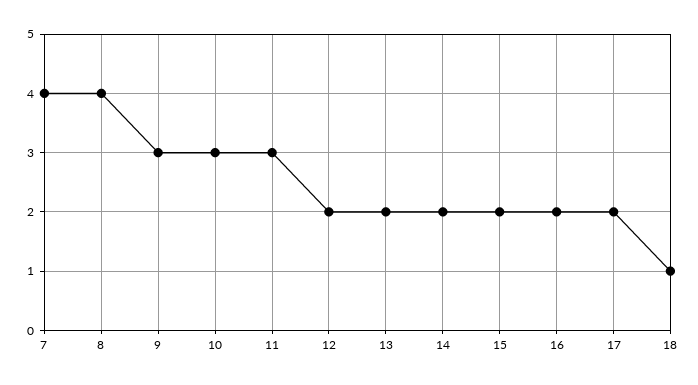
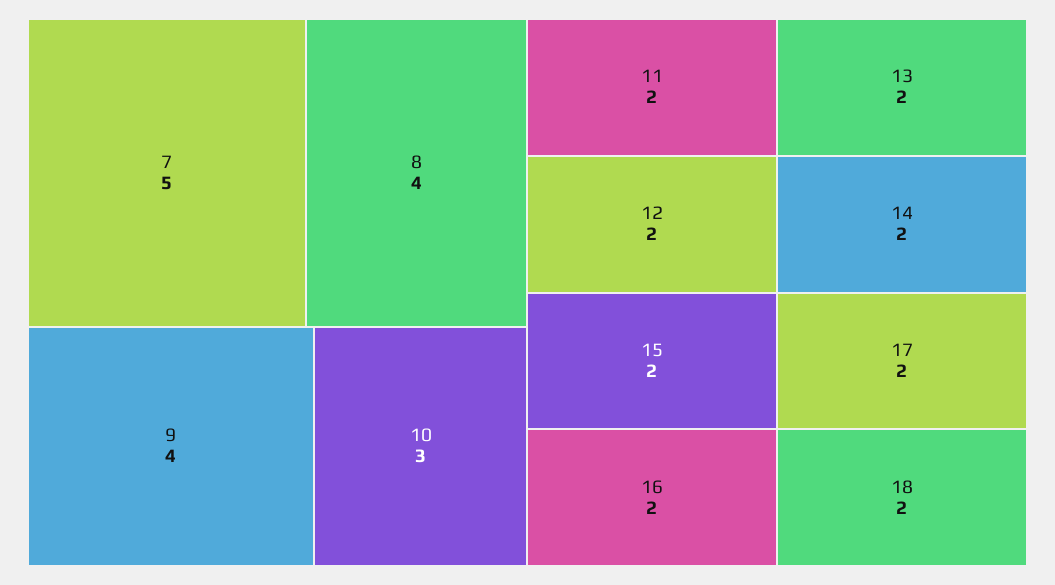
7: 4 -> 5
9: 3 -> 4
11: 3 -> 2
18: 1 -> 2

